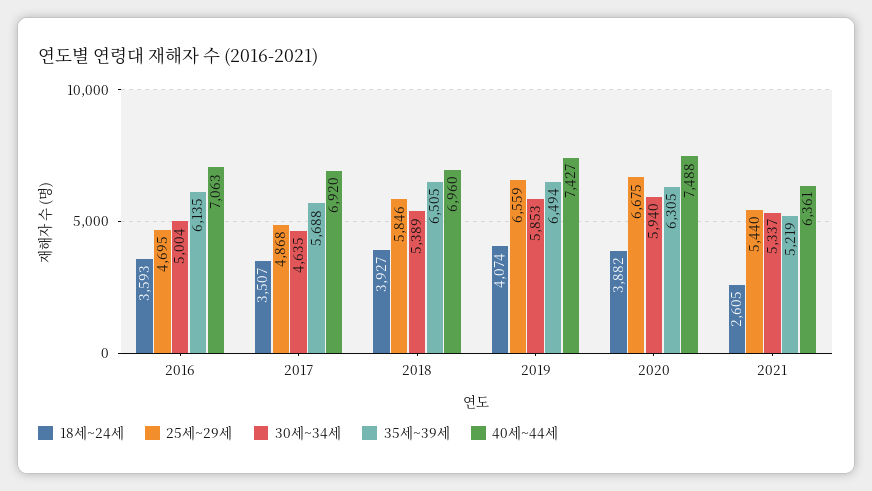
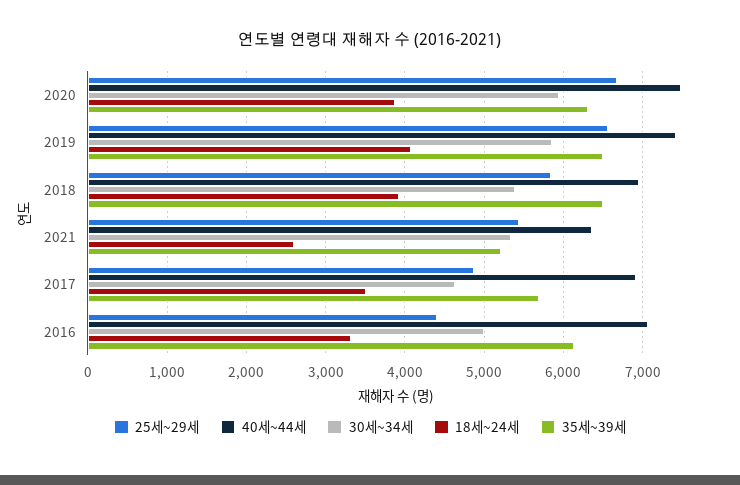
18세~24세, 2016: 3593 -> 3300
25세~29세, 2016: 4695 -> 4400

